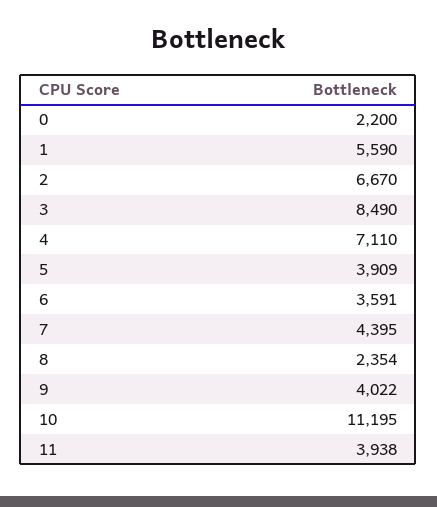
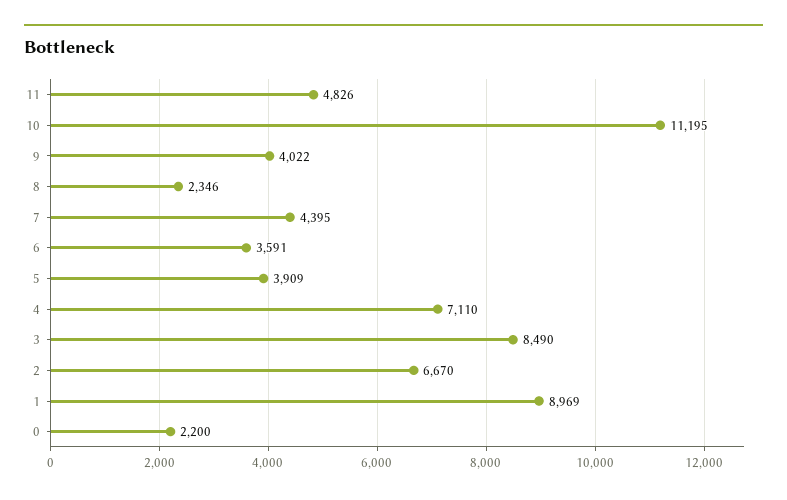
1: 5590 -> 8969
8: 2354 -> 2346
11: 3938 -> 4826

